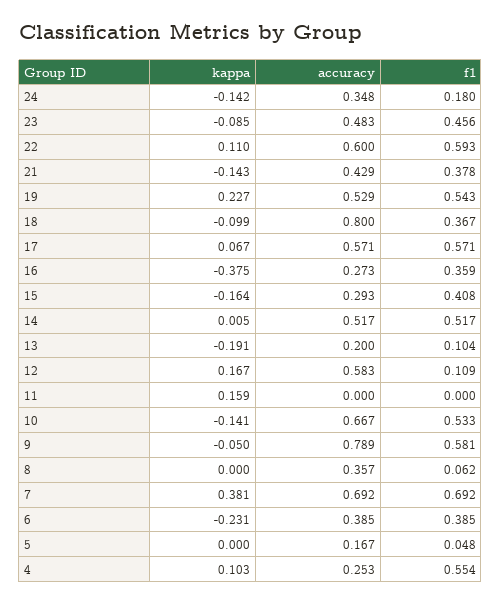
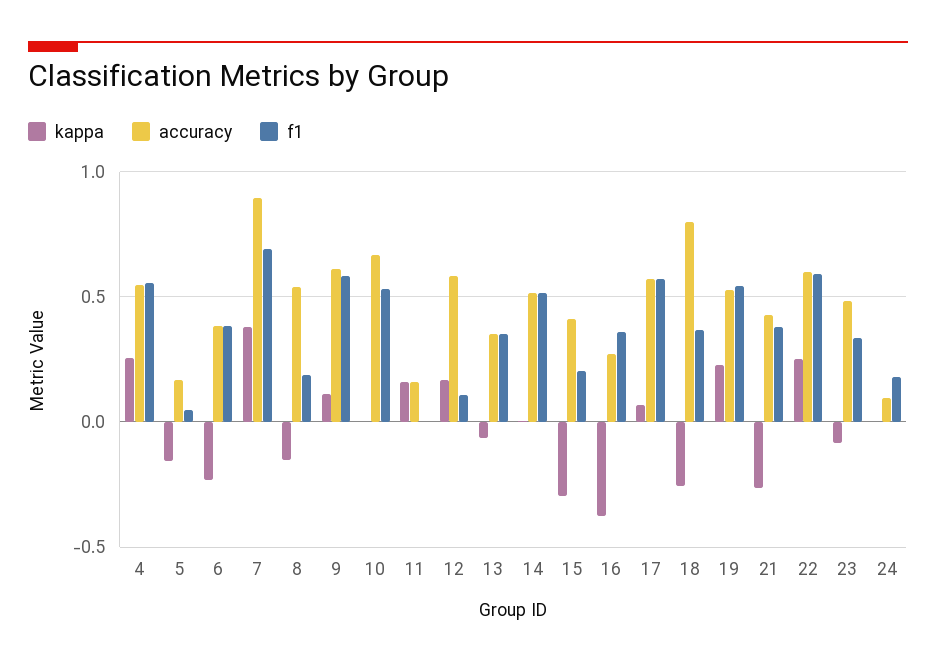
kappa, 24: -0.142 -> 0
accuracy, 24: 0.348 -> 0.1
f1, 23: 0.456 -> 0.35
kappa, 22: 0.11 -> 0.25
kappa, 21: -0.143 -> -0.25
kappa, 18: -0.099 -> -0.25
kappa, 15: -0.164 -> -0.3
accuracy, 15: 0.293 -> 0.4
f1, 15: 0.408 -> 0.2
kappa, 13: -0.191 -> -0.05
accuracy, 13: 0.2 -> 0.35
f1, 13: 0.104 -> 0.35
accuracy, 11: 0 -> 0.15
kappa, 10: -0.141 -> 0
kappa, 9: -0.05 -> 0.1
accuracy, 9: 0.789 -> 0.6
kappa, 8: 0 -> -0.15
accuracy, 8: 0.357 -> 0.55
f1, 8: 0.062 -> 0.2
accuracy, 7: 0.692 -> 0.9
kappa, 5: 0 -> -0.15
kappa, 4: 0.103 -> 0.25
accuracy, 4: 0.253 -> 0.55

